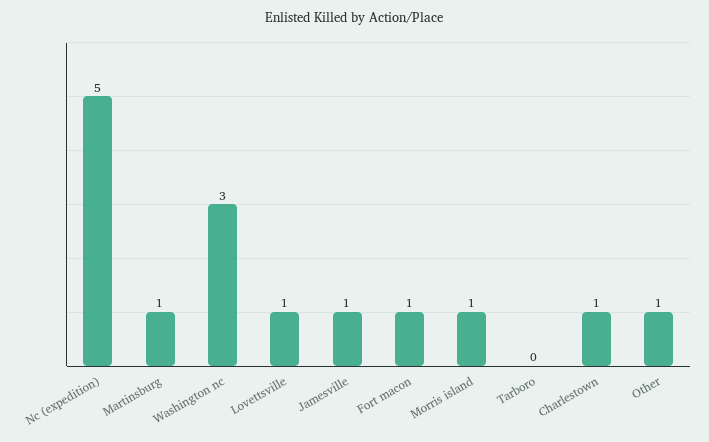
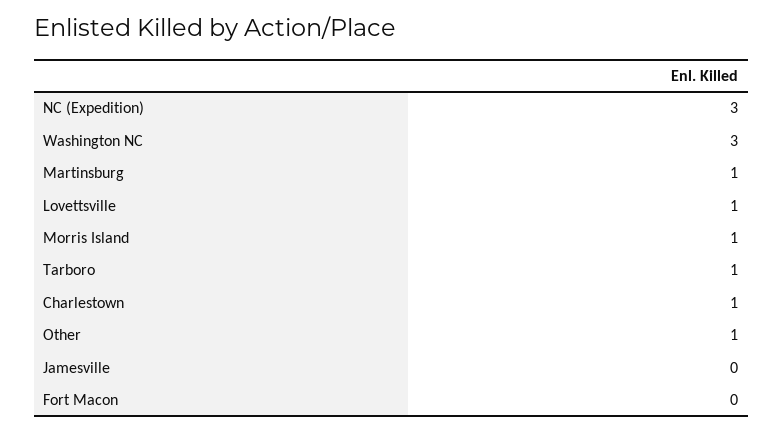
Nc (expedition): 5 -> 3
Jamesville: 1 -> 0
Fort macon: 1 -> 0
Tarboro: 0 -> 1

